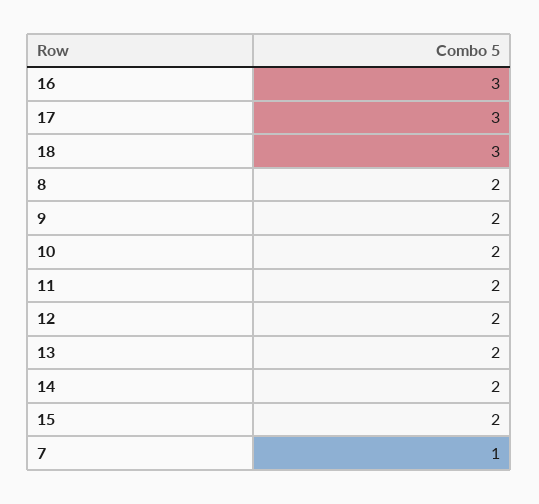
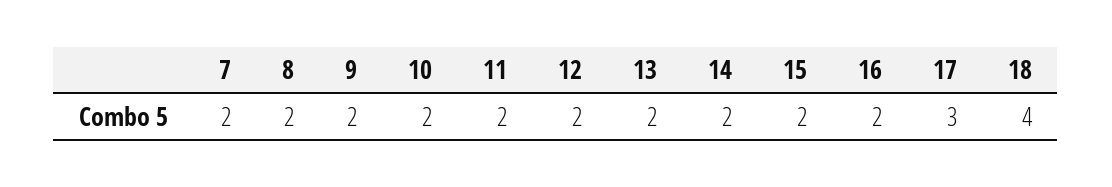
16: 3 -> 2
18: 3 -> 4
7: 1 -> 2

